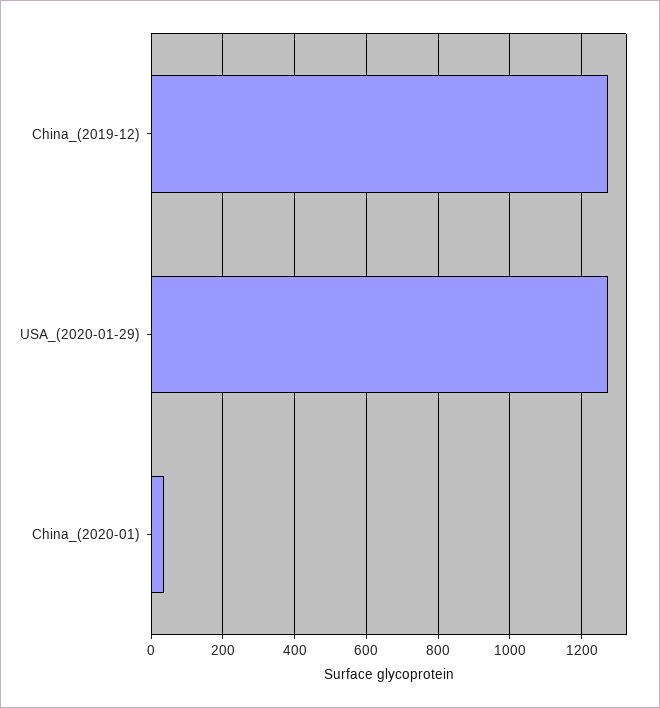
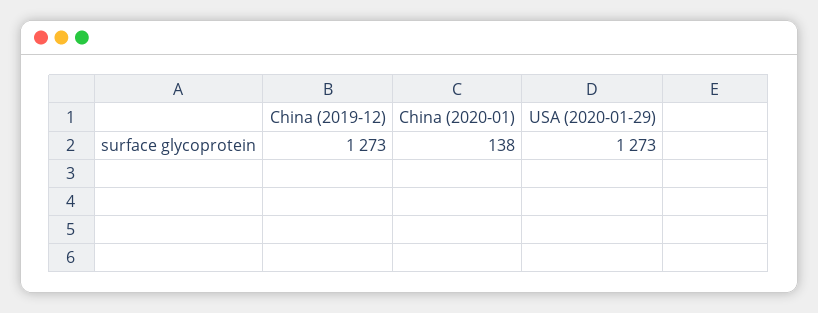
China_(2020-01): 40 -> 138

